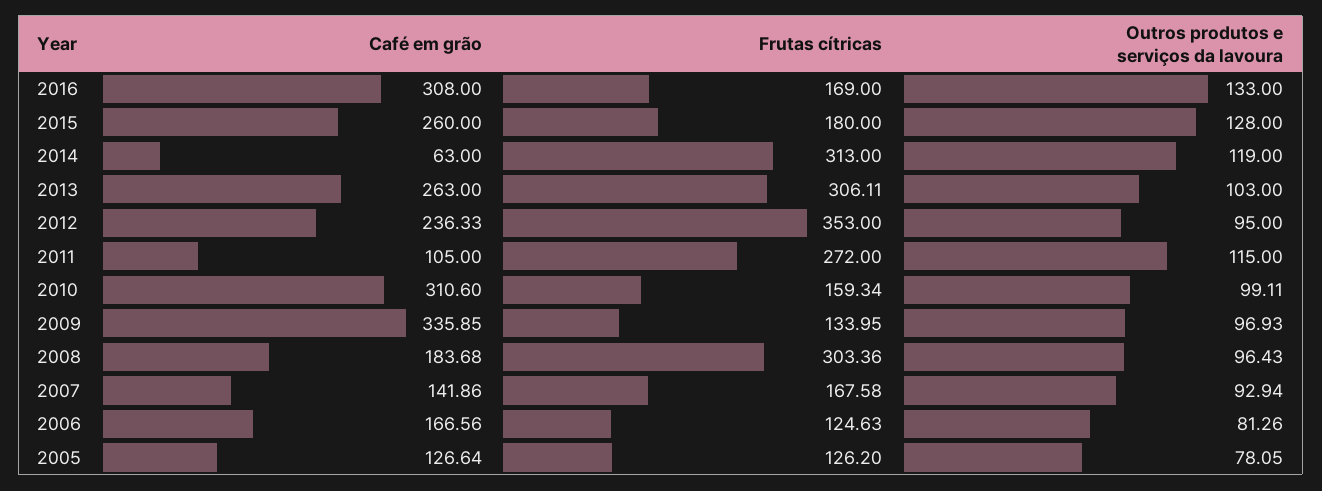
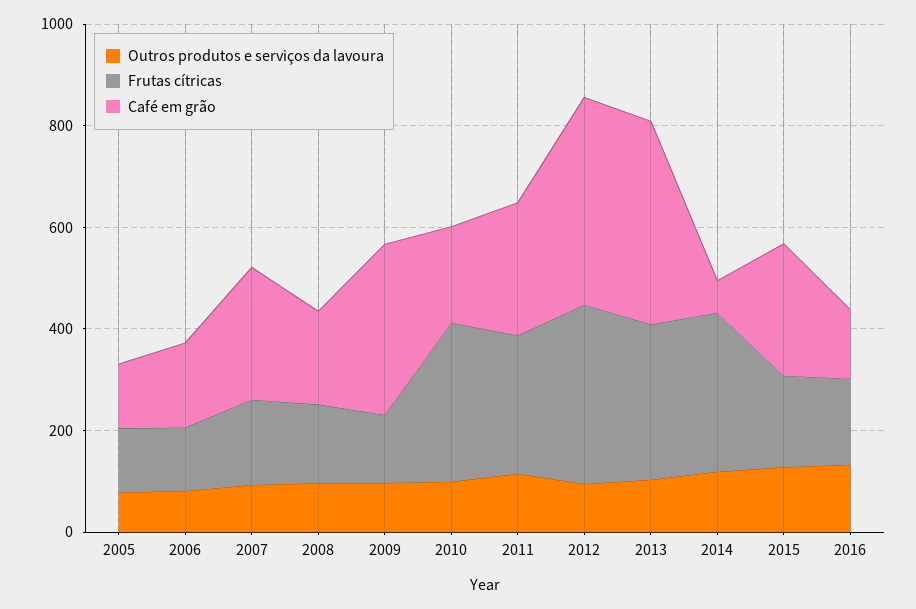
Café em grão, 2016: 308 -> 150
Café em grão, 2013: 263 -> 400
Café em grão, 2012: 236.33 -> 400
Café em grão, 2011: 105 -> 250
Café em grão, 2010: 310.6 -> 200
Frutas cítricas, 2010: 159.34 -> 300
Frutas cítricas, 2008: 303.36 -> 150
Café em grão, 2007: 141.86 -> 250

